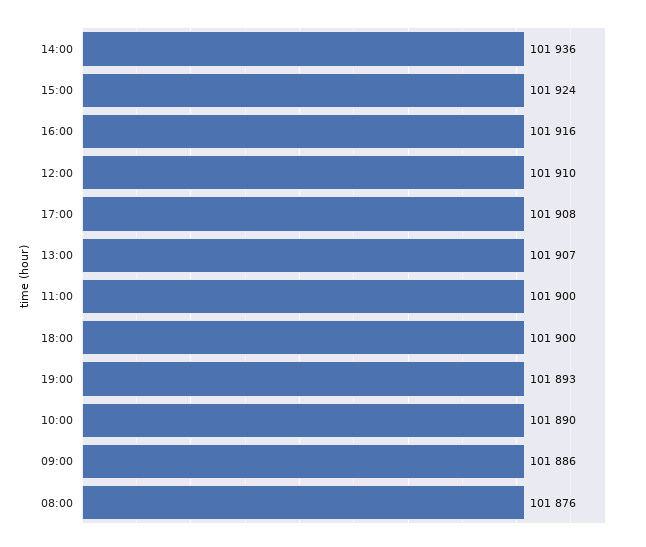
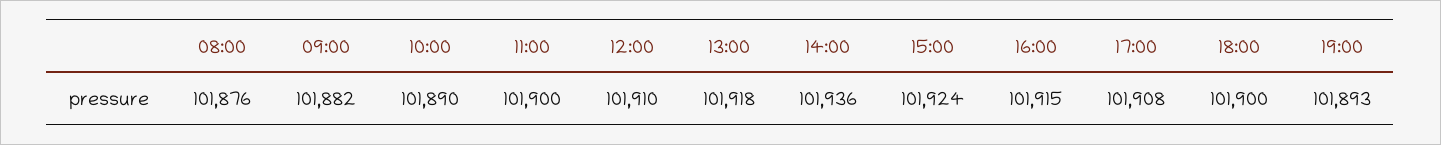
16:00: 101916 -> 101915
13:00: 101907 -> 101918
09:00: 101886 -> 101882

